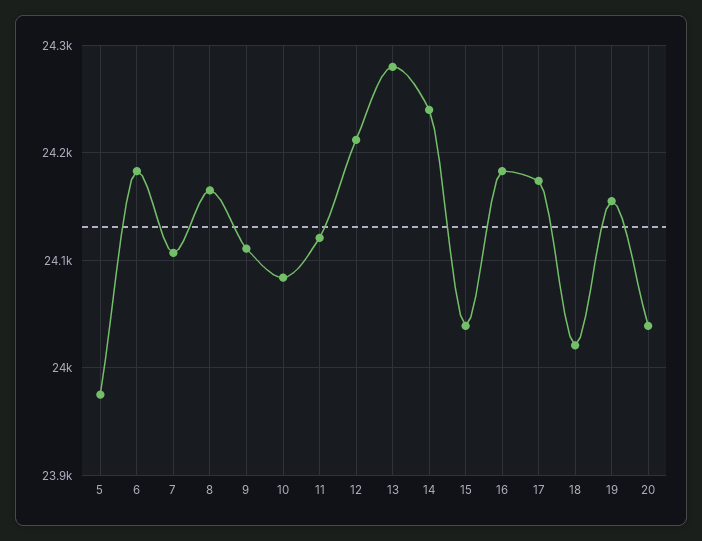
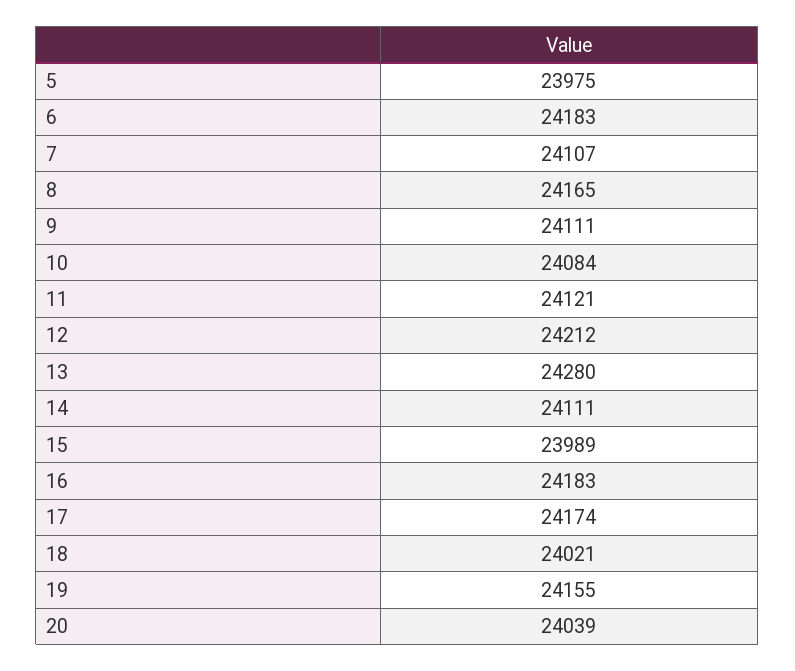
14: 24240 -> 24111
15: 24040 -> 23989

